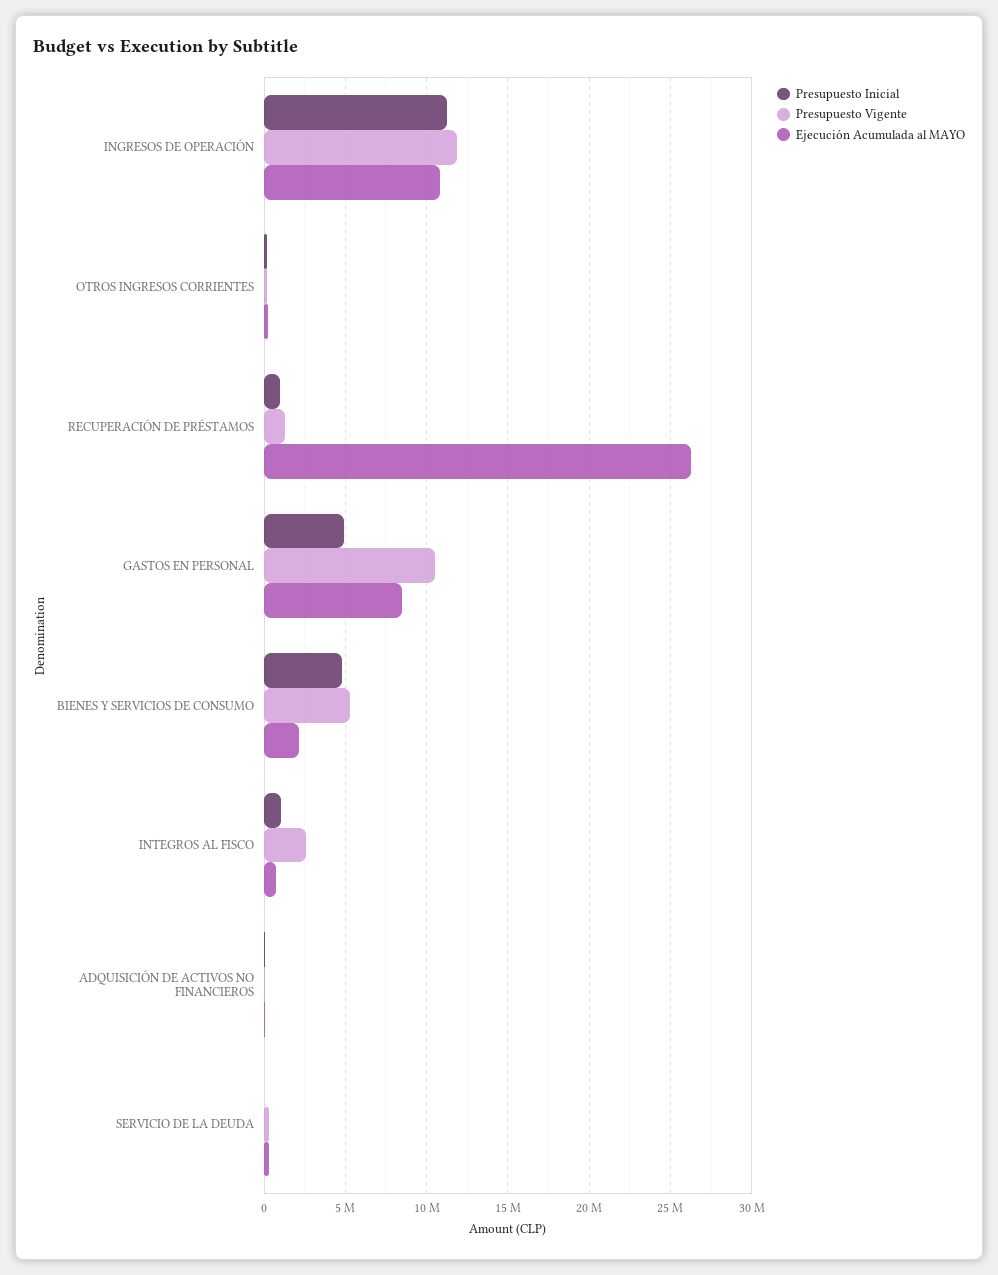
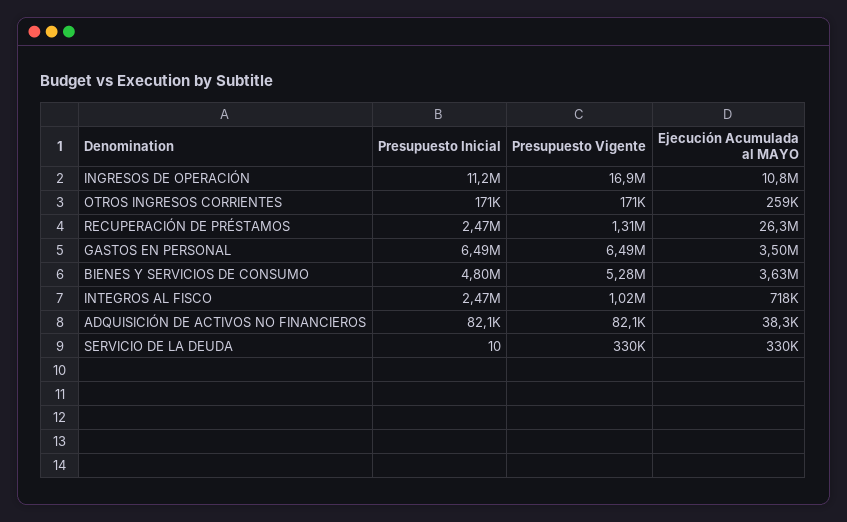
Presupuesto Vigente, INGRESOS DE OPERACIÓN: 12000000 -> 16900000
Presupuesto Inicial, RECUPERACIÓN DE PRÉSTAMOS: 1000000 -> 2470000
Presupuesto Inicial, GASTOS EN PERSONAL: 5000000 -> 6490000
Presupuesto Vigente, GASTOS EN PERSONAL: 10500000 -> 6490000
Ejecución Acumulada al MAYO, GASTOS EN PERSONAL: 8500000 -> 3500000
Ejecución Acumulada al MAYO, BIENES Y SERVICIOS DE CONSUMO: 2000000 -> 3630000
Presupuesto Inicial, INTEGROS AL FISCO: 1000000 -> 2470000
Presupuesto Vigente, INTEGROS AL FISCO: 2500000 -> 1020000

